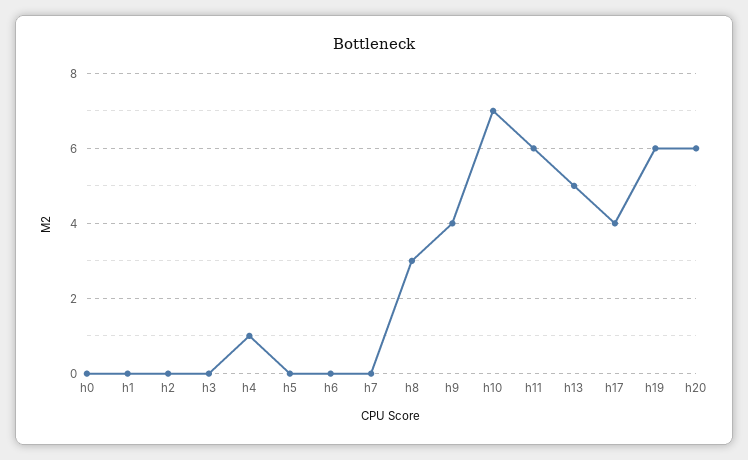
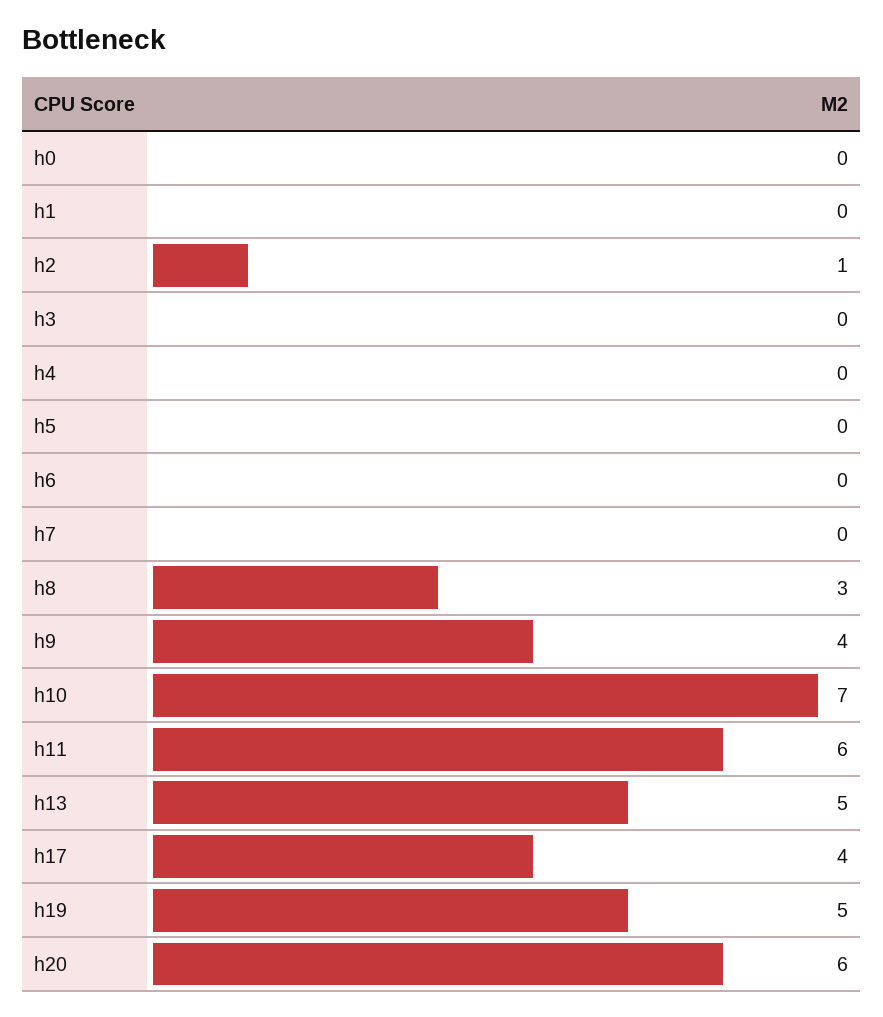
h2: 0 -> 1
h4: 1 -> 0
h19: 6 -> 5

